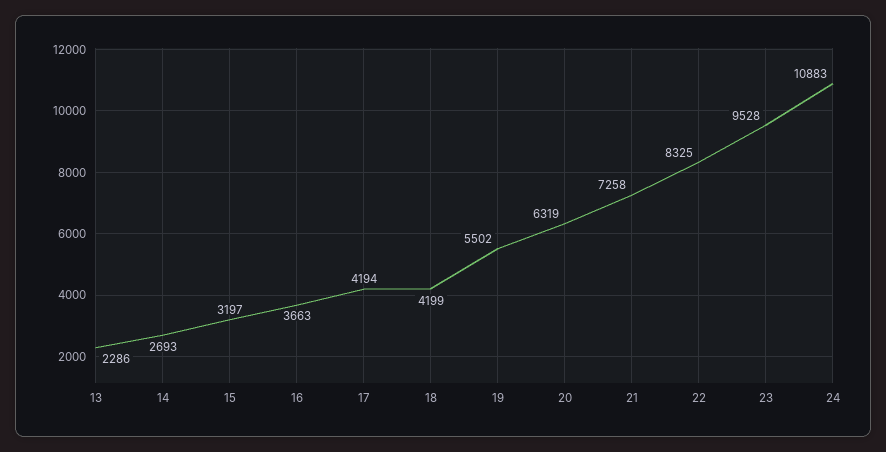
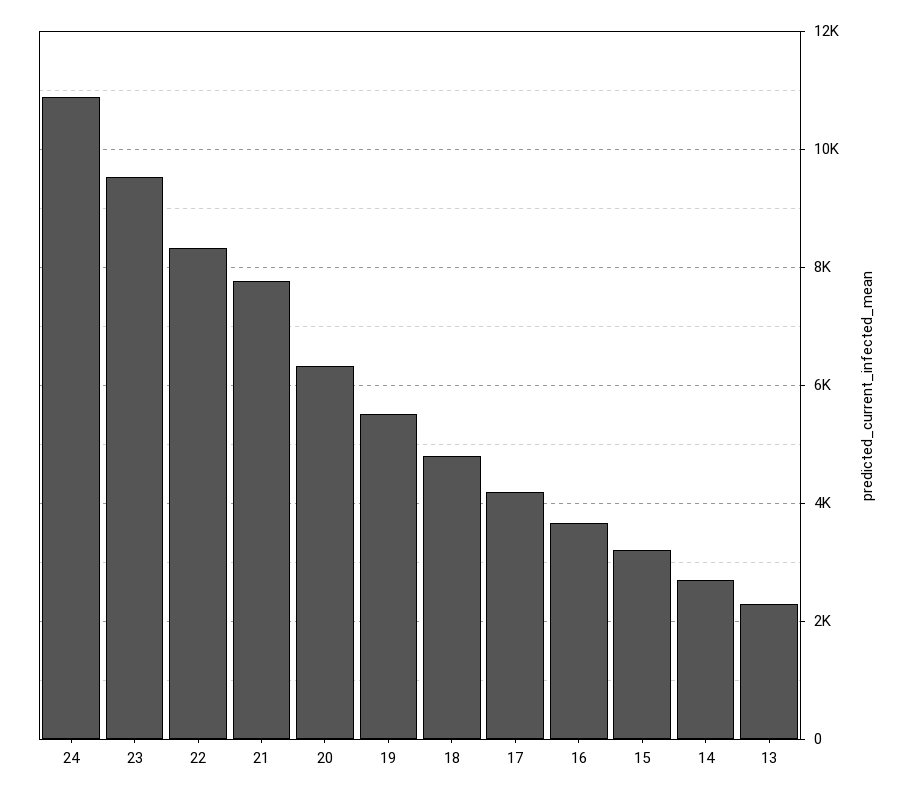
18: 4199 -> 4800
21: 7258 -> 7800

